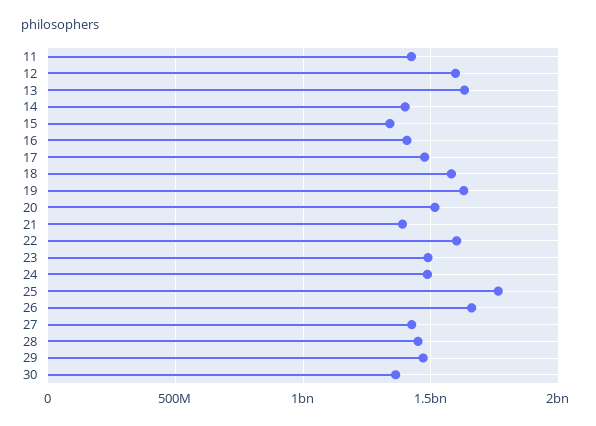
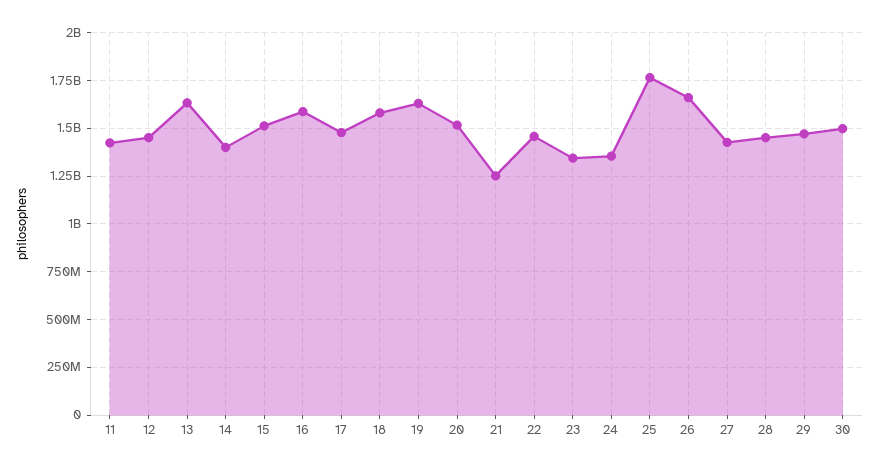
12: 1600000000 -> 1450000000
15: 1350000000 -> 1500000000
16: 1400000000 -> 1600000000
21: 1400000000 -> 1250000000
22: 1600000000 -> 1450000000
23: 1500000000 -> 1350000000
24: 1500000000 -> 1350000000
30: 1350000000 -> 1500000000

